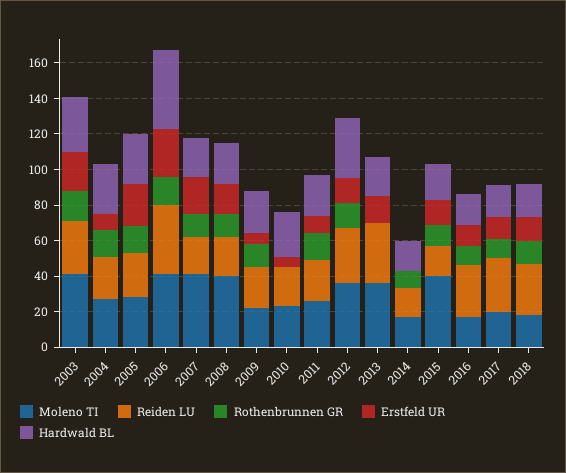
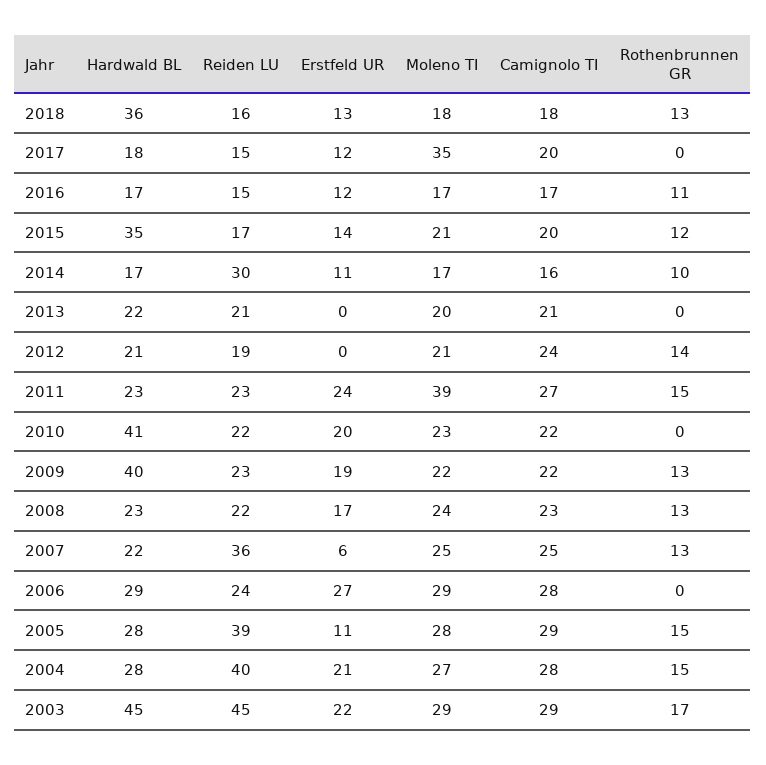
Moleno TI, 2003: 40 -> 29
Reiden LU, 2003: 30 -> 45
Hardwald BL, 2003: 30 -> 45
Reiden LU, 2004: 25 -> 40
Erstfeld UR, 2004: 10 -> 21
Reiden LU, 2005: 25 -> 39
Erstfeld UR, 2005: 25 -> 11
Moleno TI, 2006: 40 -> 29
Reiden LU, 2006: 40 -> 24
Rothenbrunnen GR, 2006: 15 -> 0
Hardwald BL, 2006: 45 -> 29
Moleno TI, 2007: 40 -> 25
Reiden LU, 2007: 20 -> 36
Erstfeld UR, 2007: 20 -> 6
Moleno TI, 2008: 40 -> 24
Erstfeld UR, 2009: 5 -> 19
Hardwald BL, 2009: 25 -> 40
Erstfeld UR, 2010: 5 -> 20
Hardwald BL, 2010: 25 -> 41
Moleno TI, 2011: 25 -> 39
Erstfeld UR, 2011: 10 -> 24
Moleno TI, 2012: 35 -> 21
Reiden LU, 2012: 30 -> 19
Erstfeld UR, 2012: 15 -> 0
Hardwald BL, 2012: 35 -> 21
Moleno TI, 2013: 35 -> 20
Reiden LU, 2013: 35 -> 21
Erstfeld UR, 2013: 15 -> 0
Reiden LU, 2014: 15 -> 30
Erstfeld UR, 2014: 0 -> 11
Moleno TI, 2015: 40 -> 21
Hardwald BL, 2015: 20 -> 35
Reiden LU, 2016: 30 -> 15
Moleno TI, 2017: 20 -> 35
Reiden LU, 2017: 30 -> 15
Rothenbrunnen GR, 2017: 10 -> 0
Reiden LU, 2018: 30 -> 16
Hardwald BL, 2018: 20 -> 36
Camignolo TI, 2018: none -> 18
Camignolo TI, 2017: none -> 20
Camignolo TI, 2016: none -> 17
Camignolo TI, 2015: none -> 20
Camignolo TI, 2014: none -> 16
Camignolo TI, 2013: none -> 21
Camignolo TI, 2012: none -> 24
Camignolo TI, 2011: none -> 27
Camignolo TI, 2010: none -> 22
Camignolo TI, 2009: none -> 22
Camignolo TI, 2008: none -> 23
Camignolo TI, 2007: none -> 25
Camignolo TI, 2006: none -> 28
Camignolo TI, 2005: none -> 29
Camignolo TI, 2004: none -> 28
Camignolo TI, 2003: none -> 29

